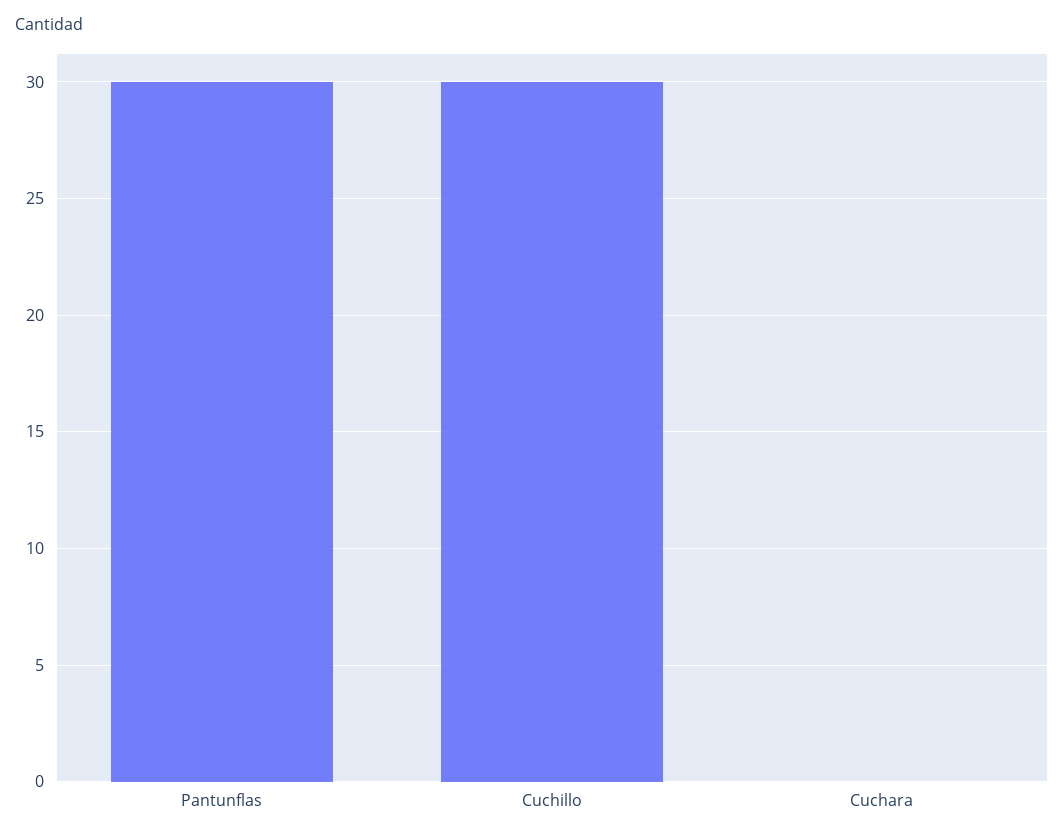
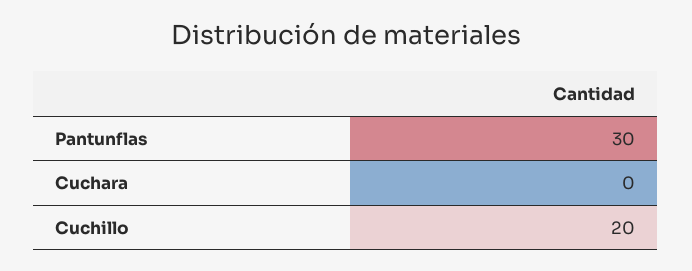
Cuchillo: 30 -> 20

